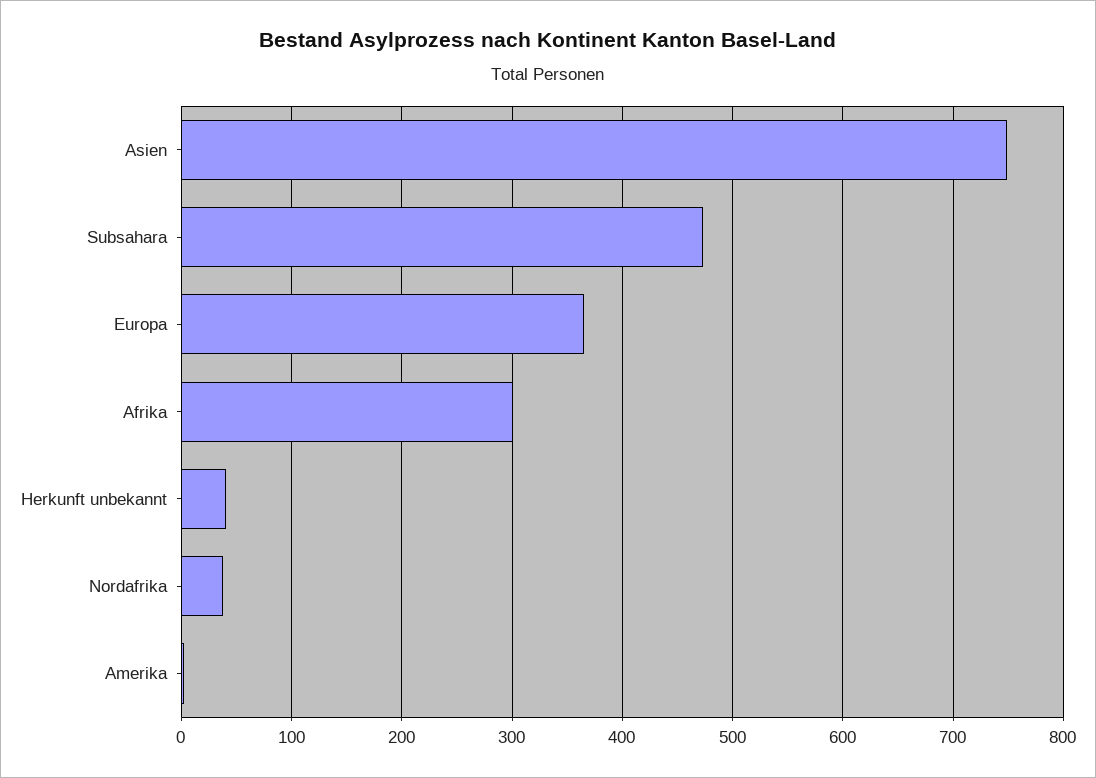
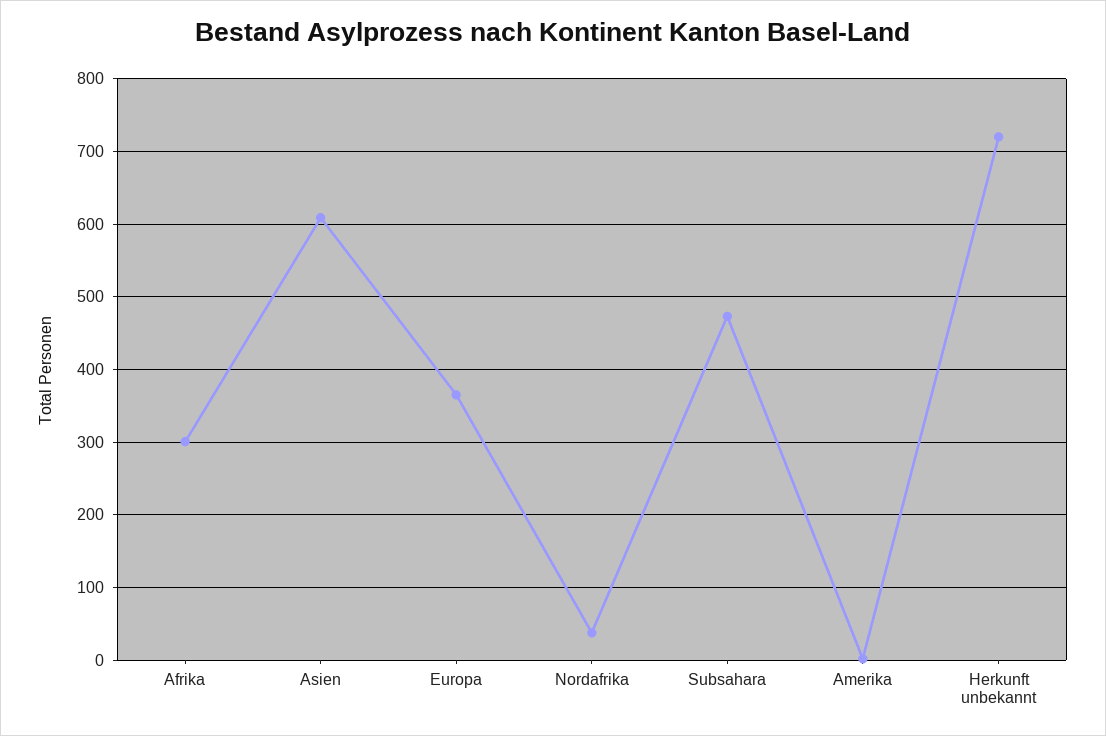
Asien: 750 -> 610
Herkunft unbekannt: 40 -> 720

